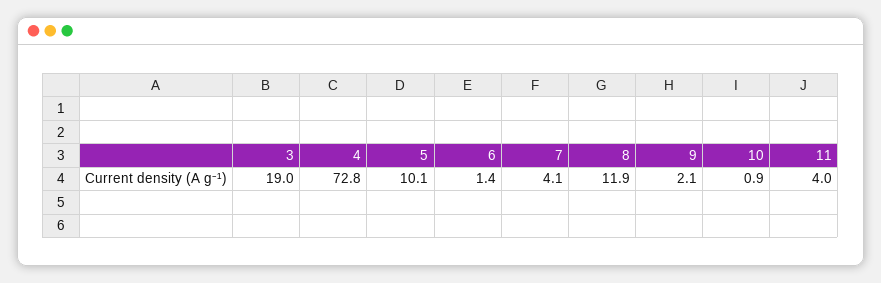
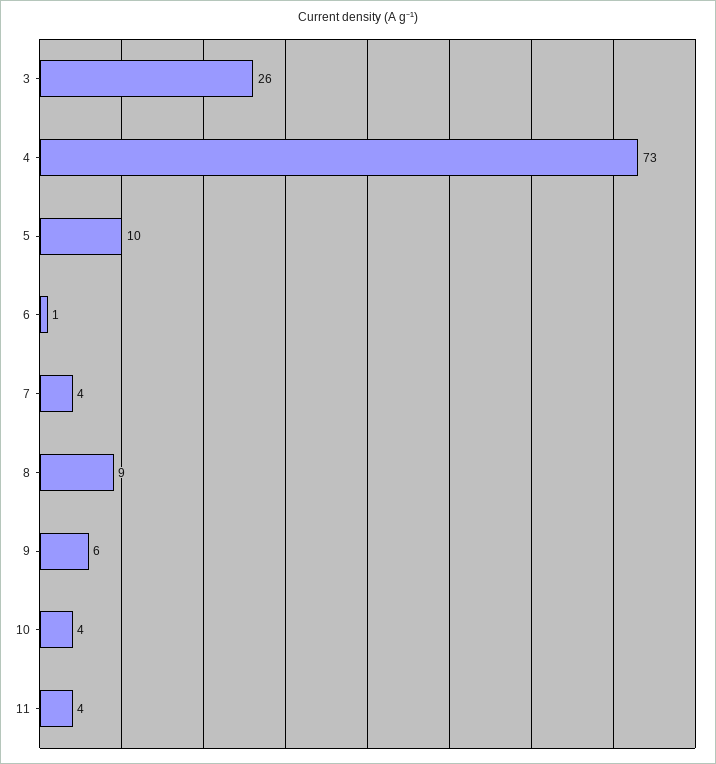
3: 19 -> 26
8: 11.9 -> 9
9: 2.1 -> 6
10: 0.9 -> 4

